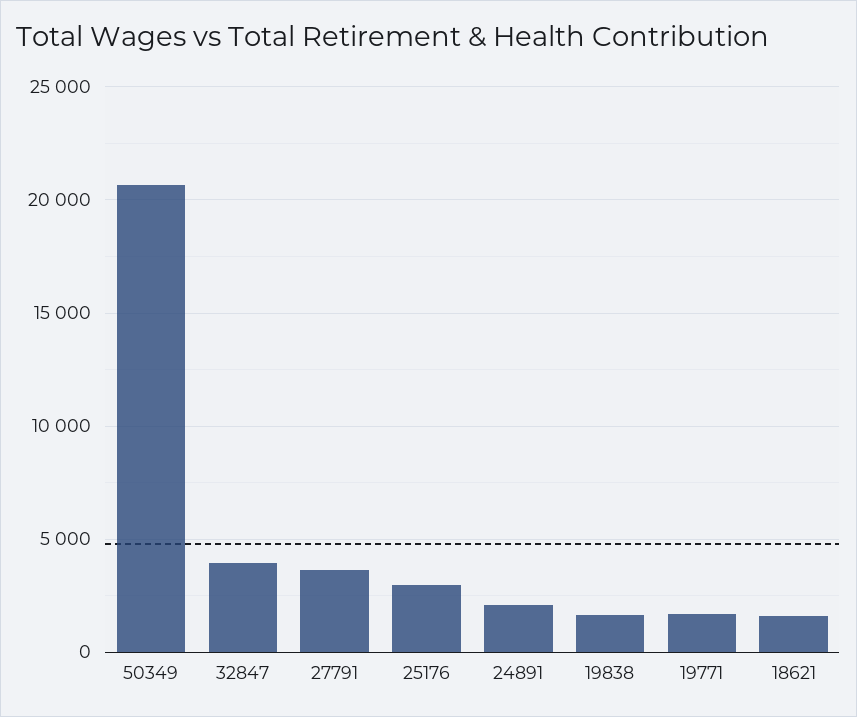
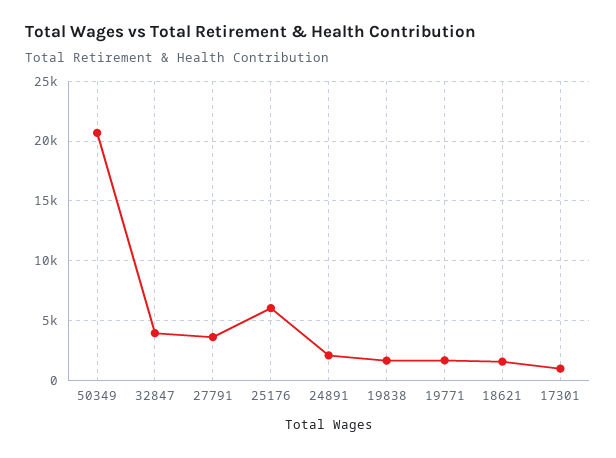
25176: 3000 -> 6000
17301: none -> 1000

